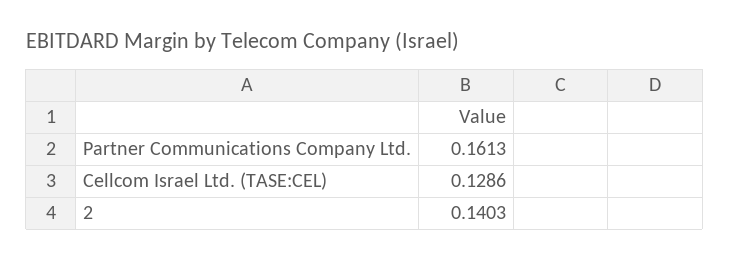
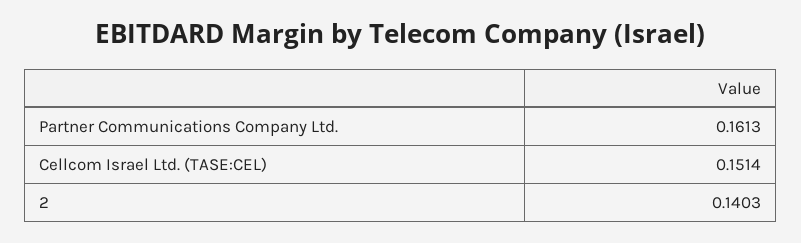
Cellcom Israel Ltd. (TASE:CEL): 0.1286 -> 0.1514

